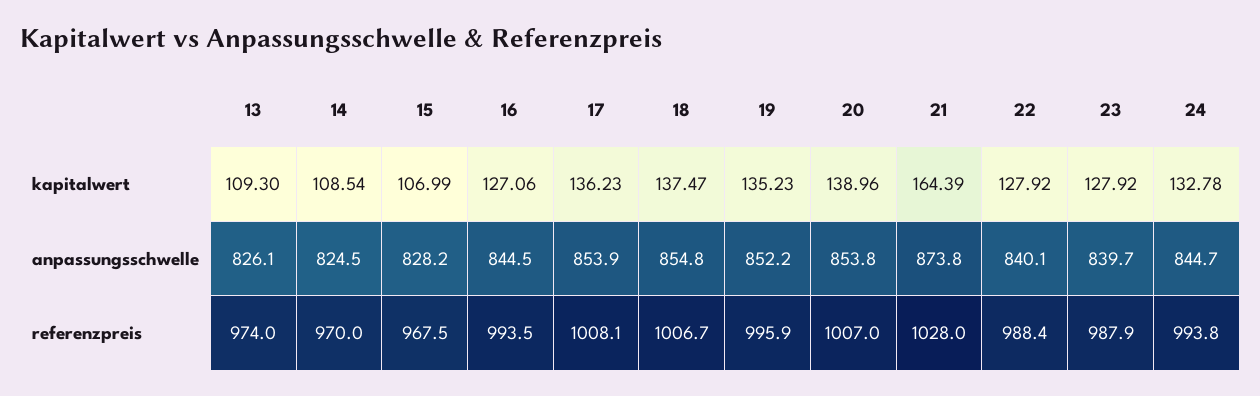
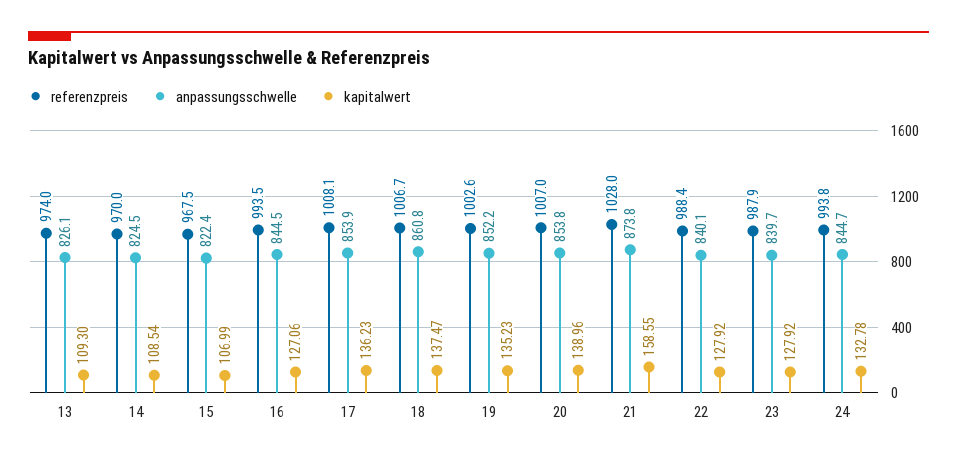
kapitalwert, 21: 164.39 -> 158.55
anpassungsschwelle, 15: 828.2 -> 822.4
anpassungsschwelle, 18: 854.8 -> 860.8
referenzpreis, 19: 995.9 -> 1002.6

